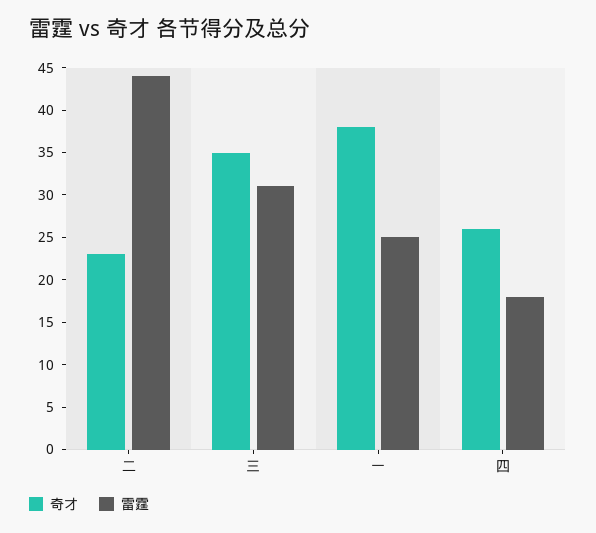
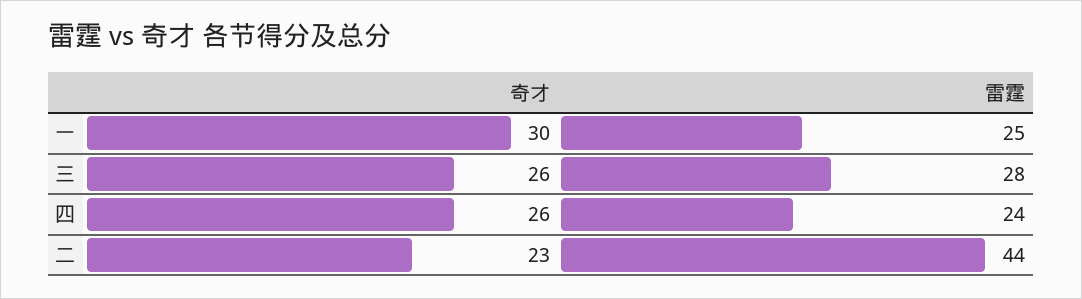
奇才, 三: 35 -> 26
雷霆, 三: 31 -> 28
奇才, 一: 38 -> 30
雷霆, 四: 18 -> 24

